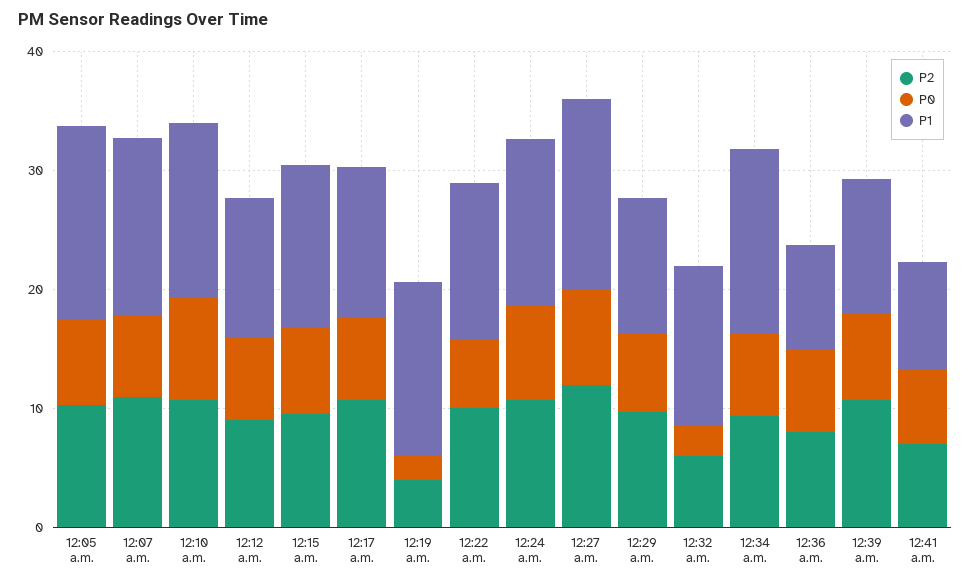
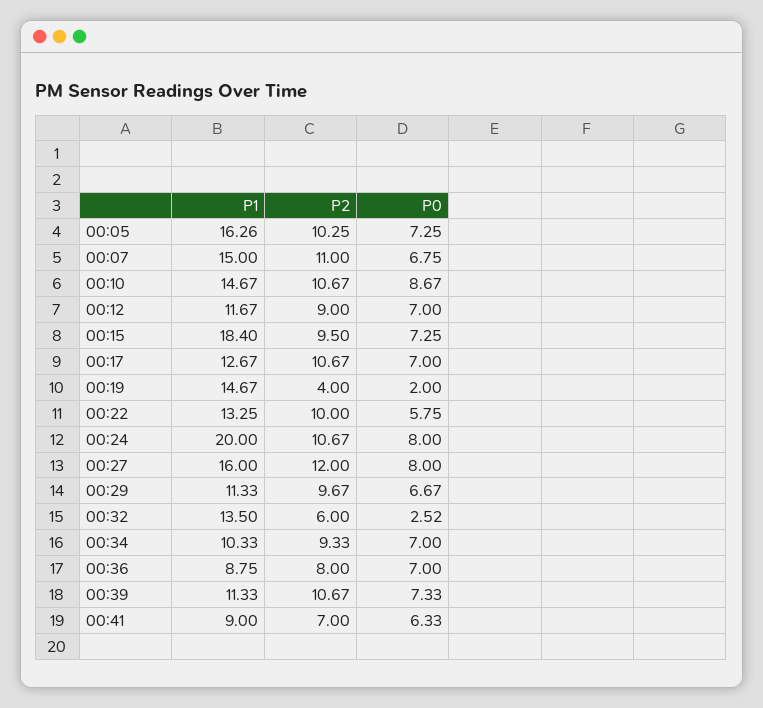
P1, 12:15 a.m.: 14 -> 18.4
P1, 12:24 a.m.: 14 -> 20
P1, 12:34 a.m.: 16 -> 10.33

